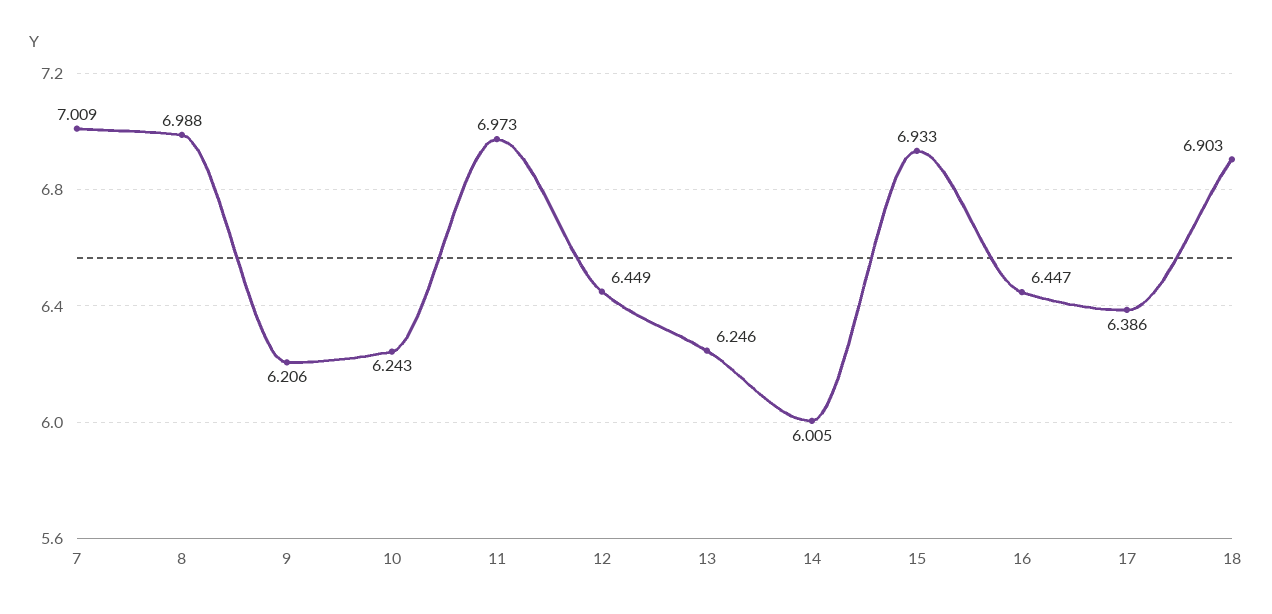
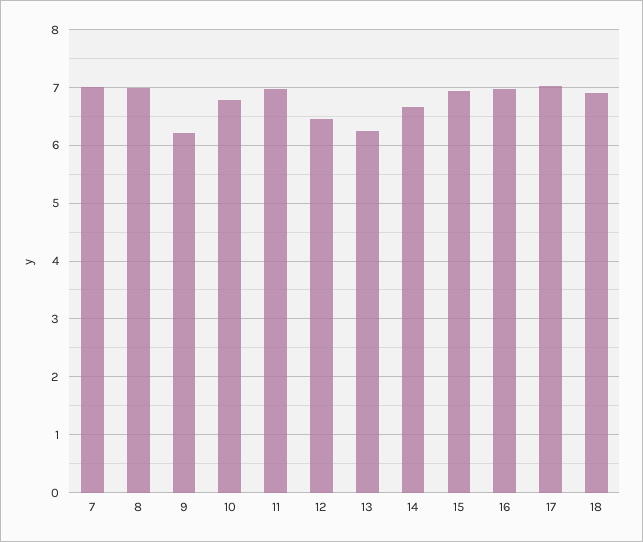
10: 6.243 -> 6.8
14: 6.005 -> 6.6
16: 6.447 -> 7
17: 6.386 -> 7

